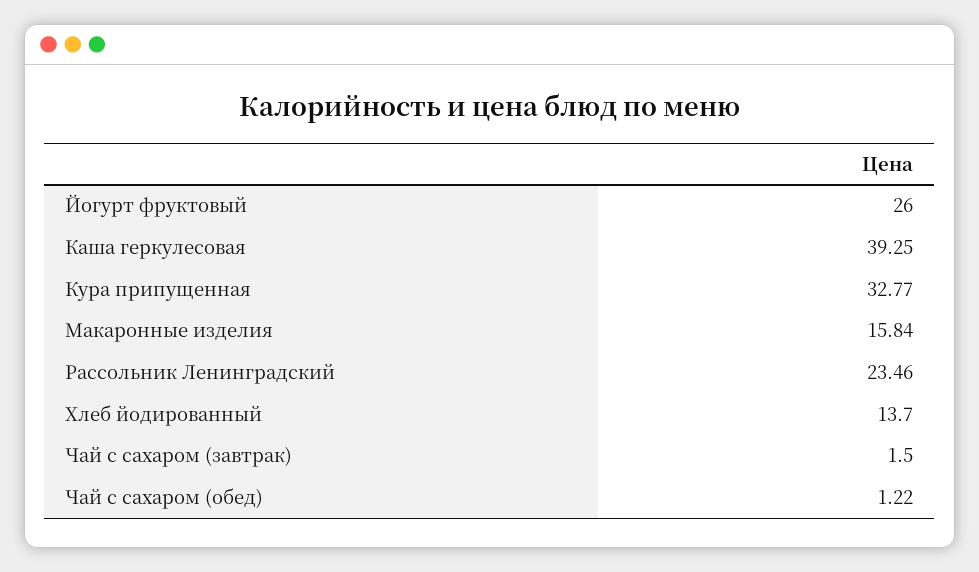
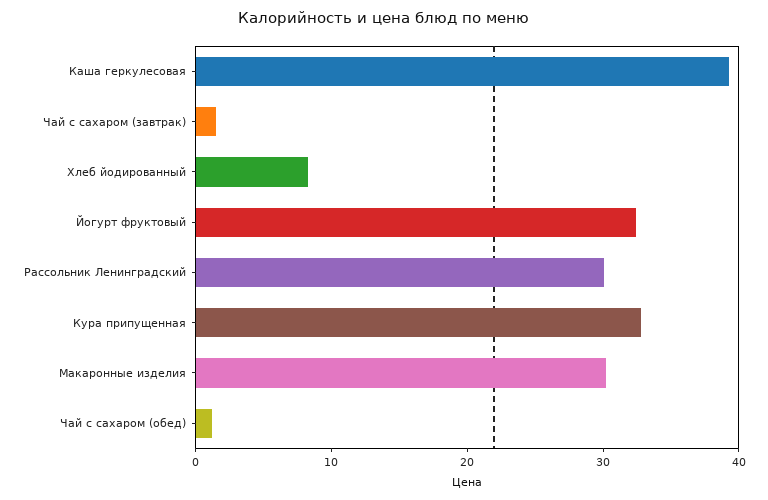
Йогурт фруктовый: 26 -> 32
Макаронные изделия: 15.84 -> 30
Рассольник Ленинградский: 23.46 -> 30
Хлеб йодированный: 13.7 -> 8

